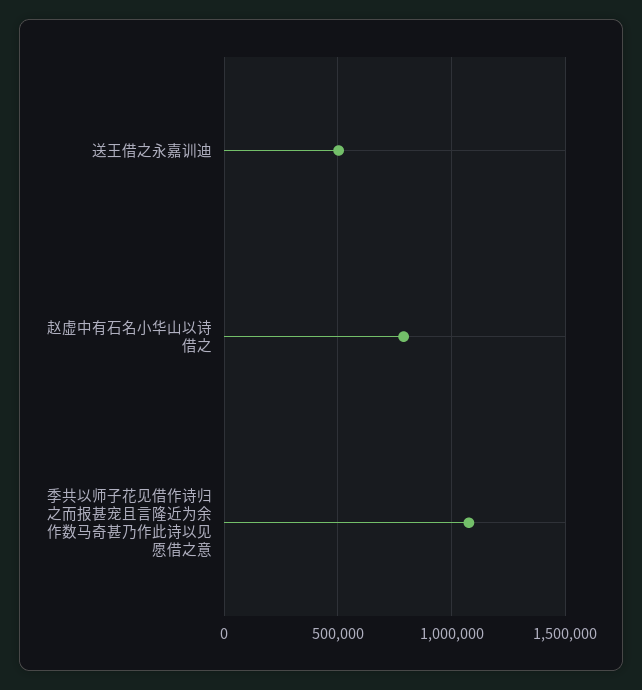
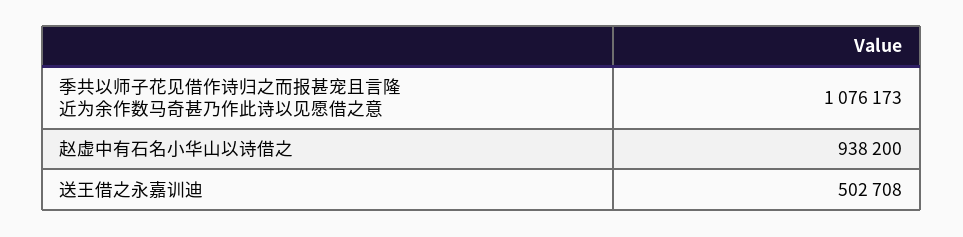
赵虚中有石名小华山以诗借之: 800000 -> 938200

